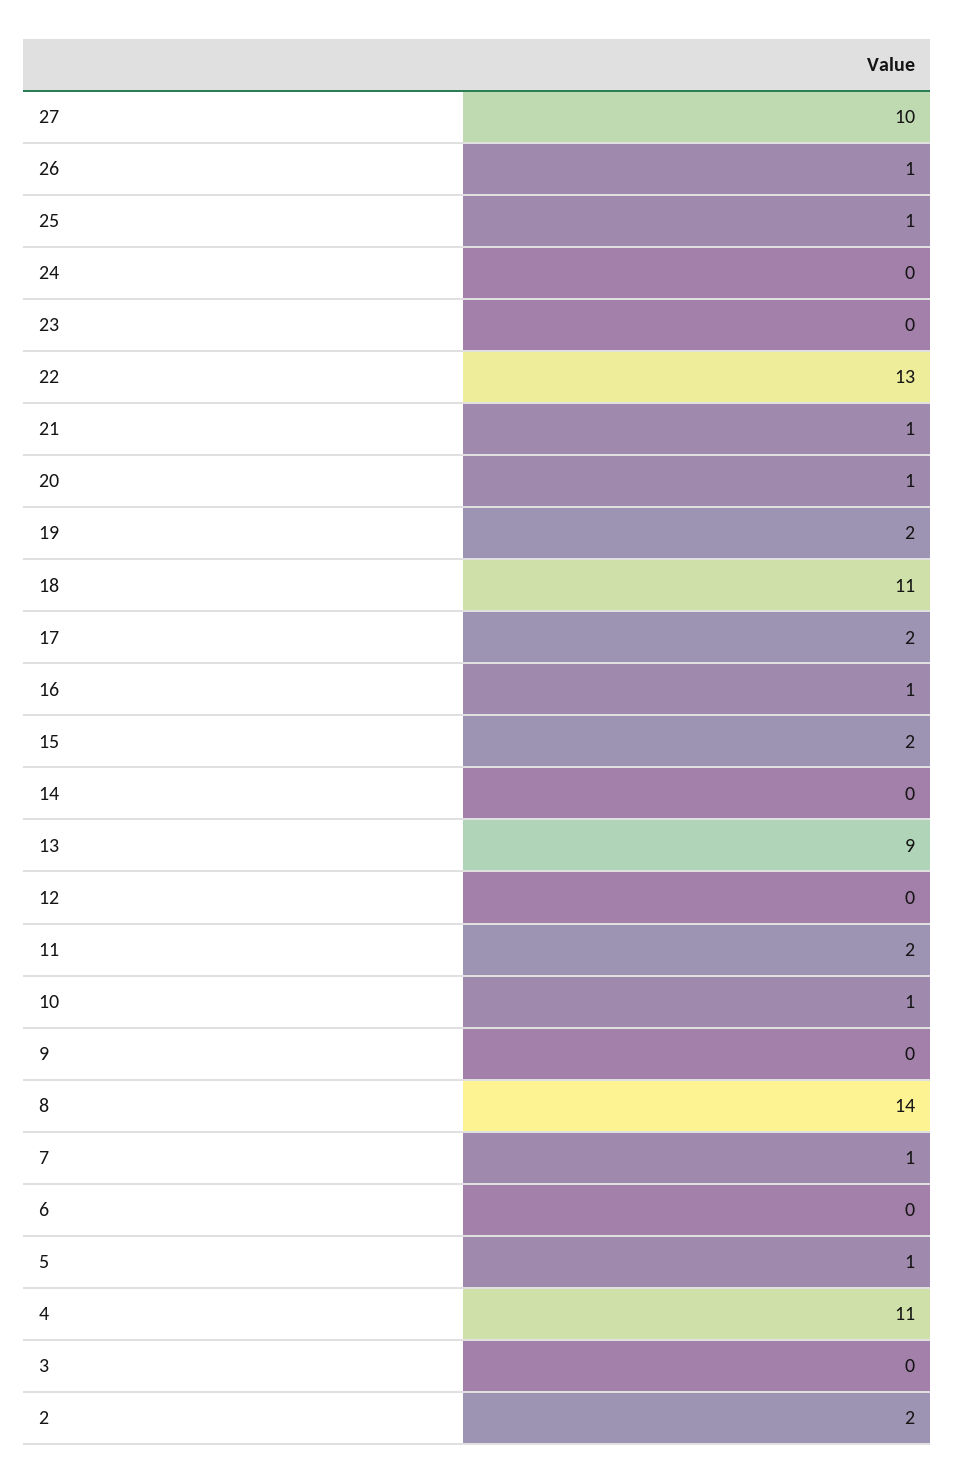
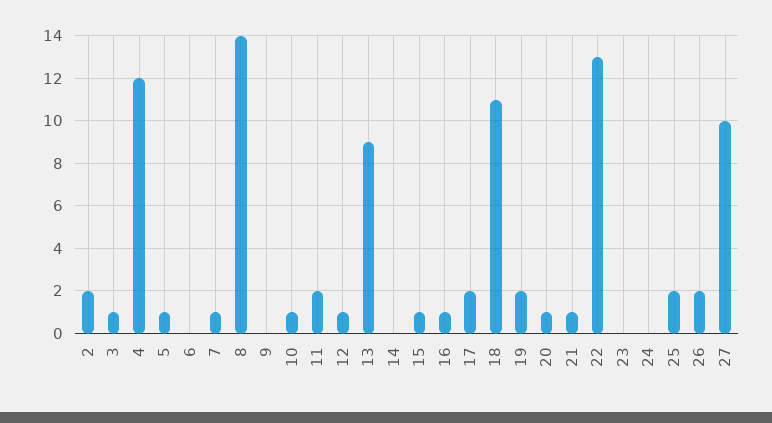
26: 1 -> 2
25: 1 -> 2
15: 2 -> 1
12: 0 -> 1
4: 11 -> 12
3: 0 -> 1

